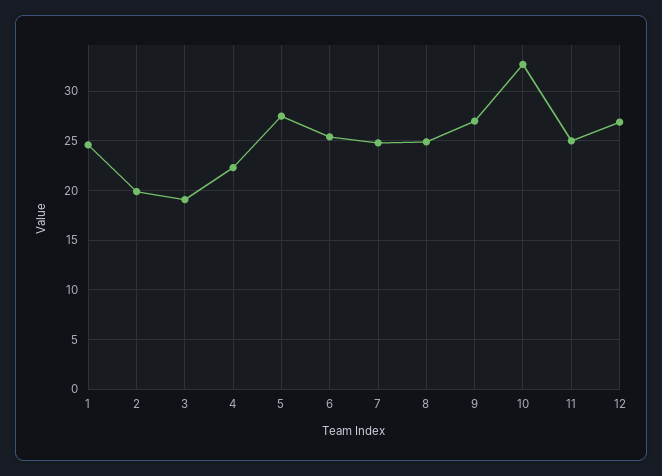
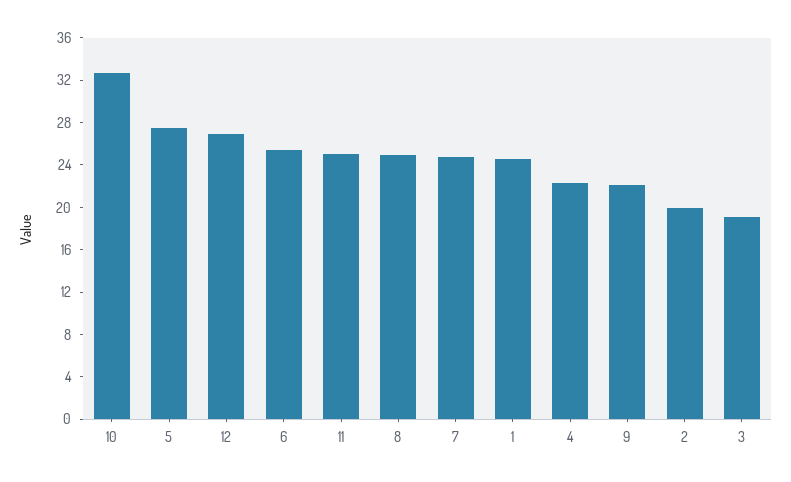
9: 27 -> 22

